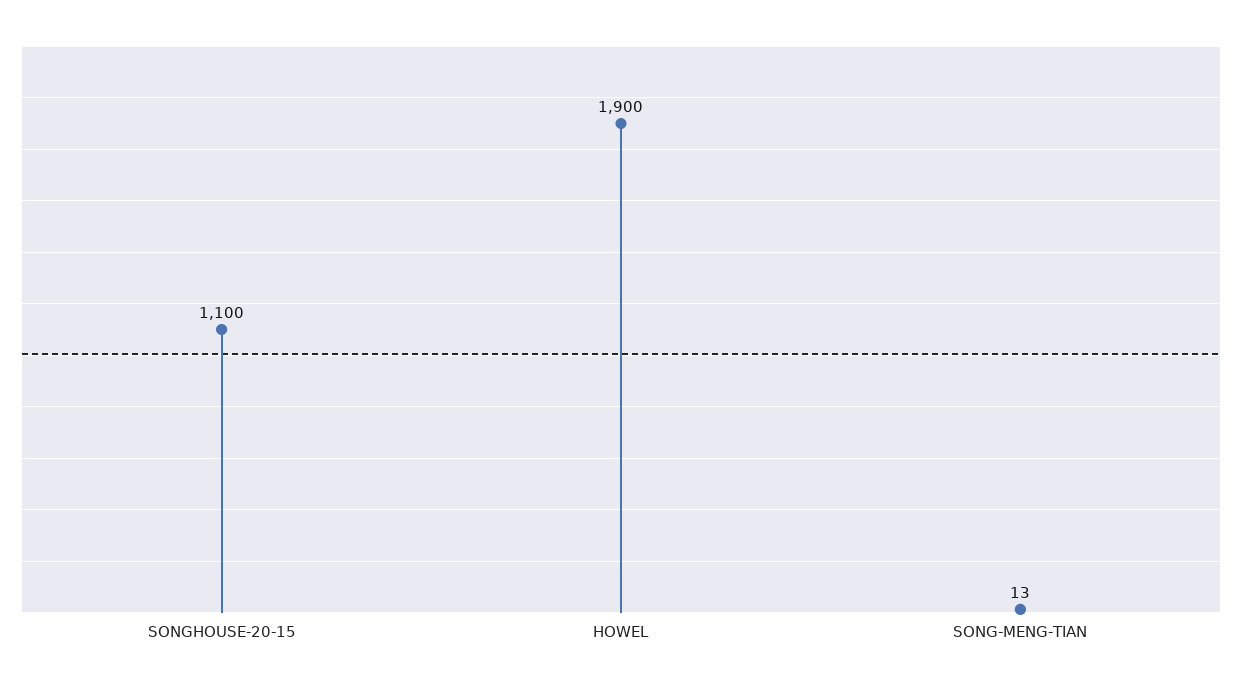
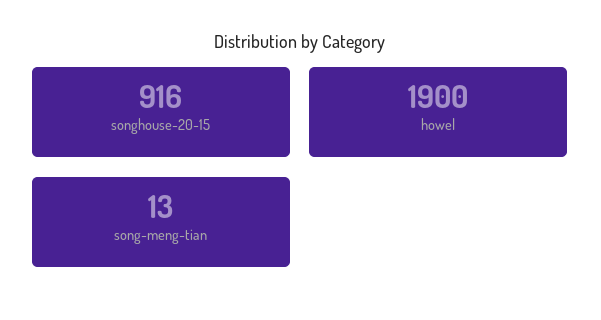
SONGHOUSE-20-15: 1100 -> 916

